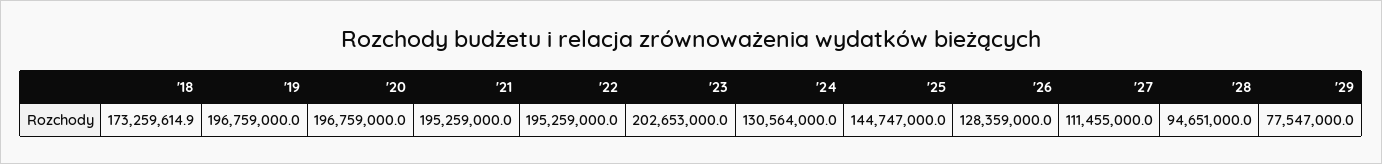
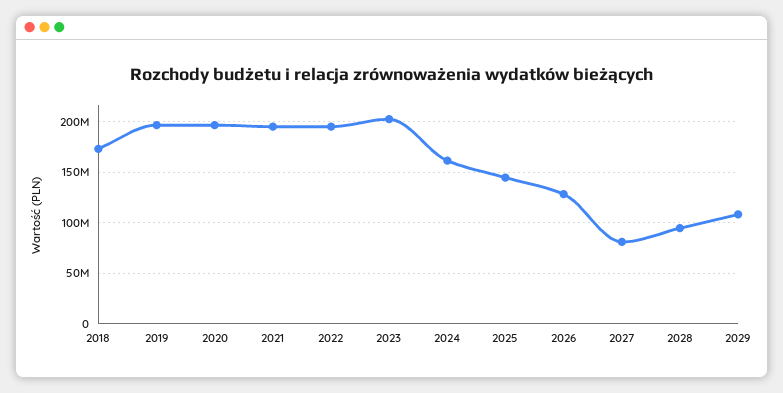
'24: 130564000 -> 160000000
'27: 111455000 -> 80000000
'29: 77547000 -> 110000000

